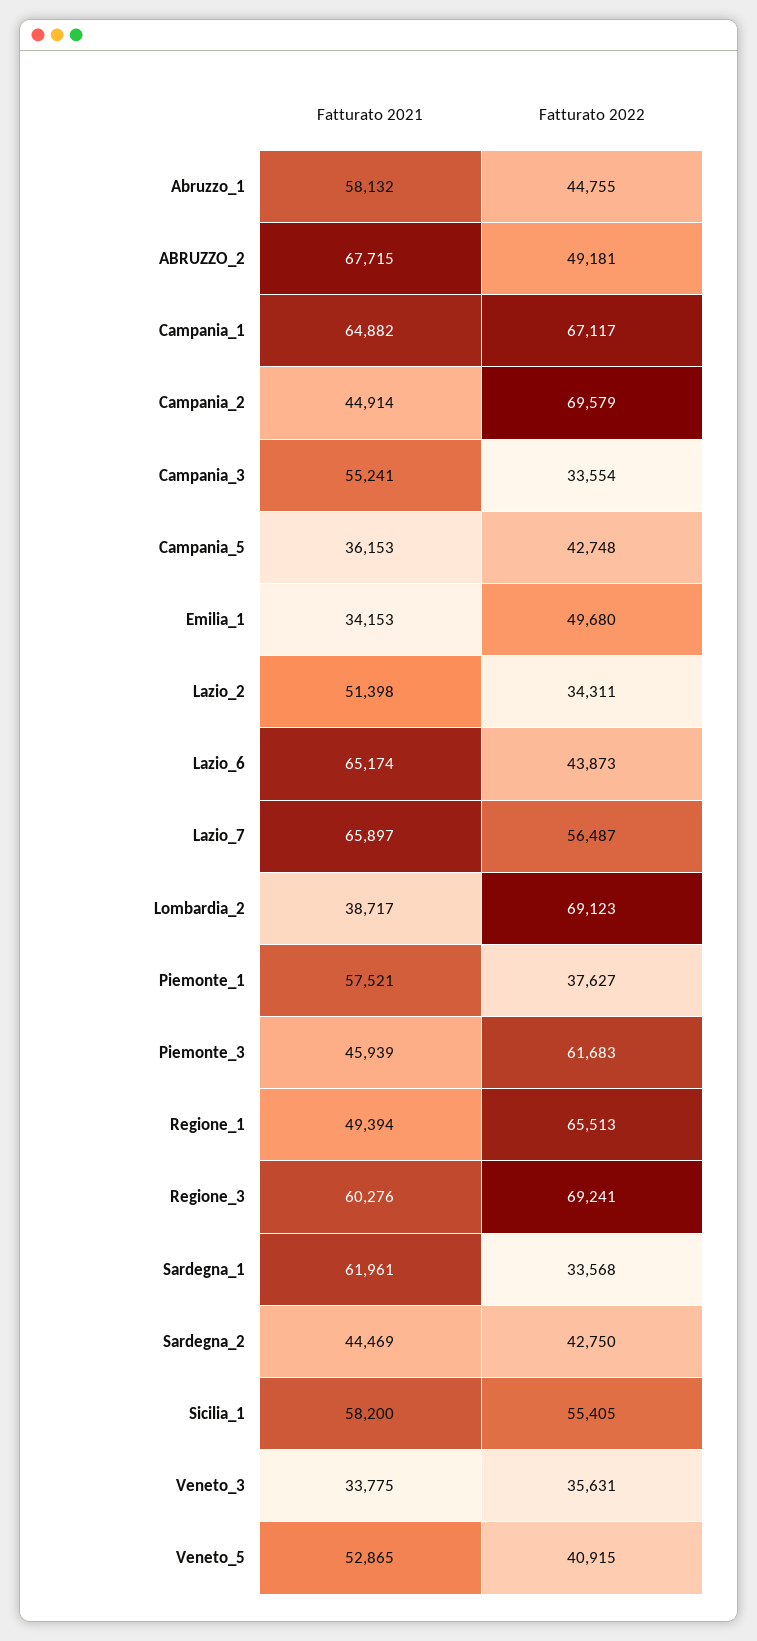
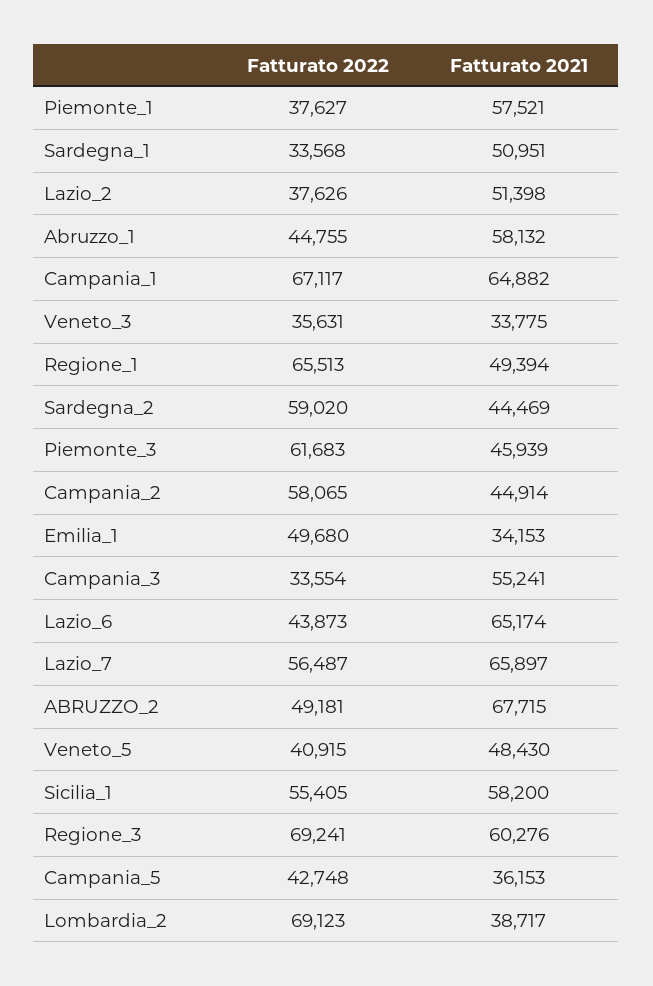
Fatturato 2022, Campania_2: 69579 -> 58065
Fatturato 2022, Lazio_2: 34311 -> 37626
Fatturato 2021, Sardegna_1: 61961 -> 50951
Fatturato 2022, Sardegna_2: 42750 -> 59020
Fatturato 2021, Veneto_5: 52865 -> 48430

